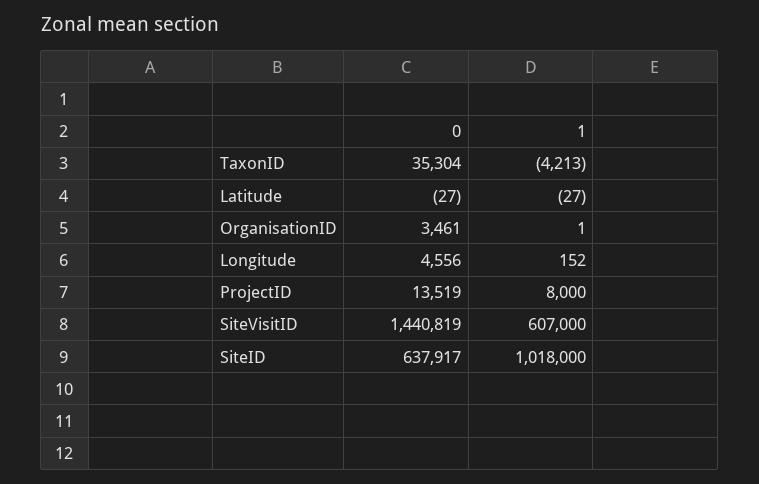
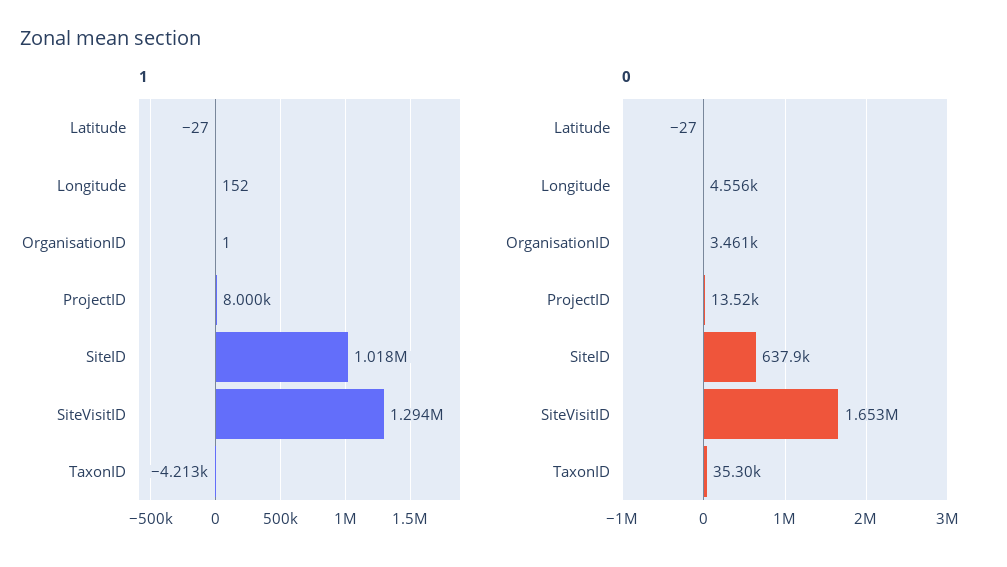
0, SiteVisitID: 1440819 -> 1653000
1, SiteVisitID: 607000 -> 1294000

